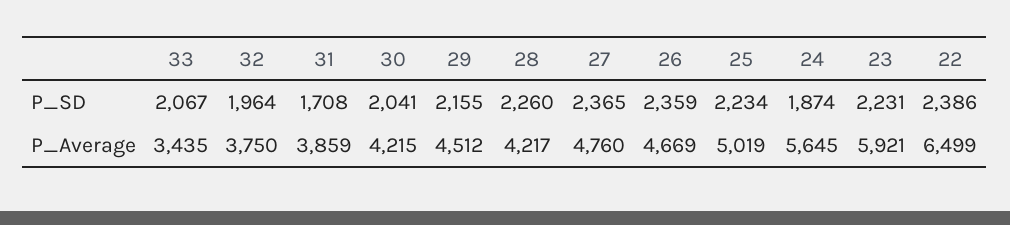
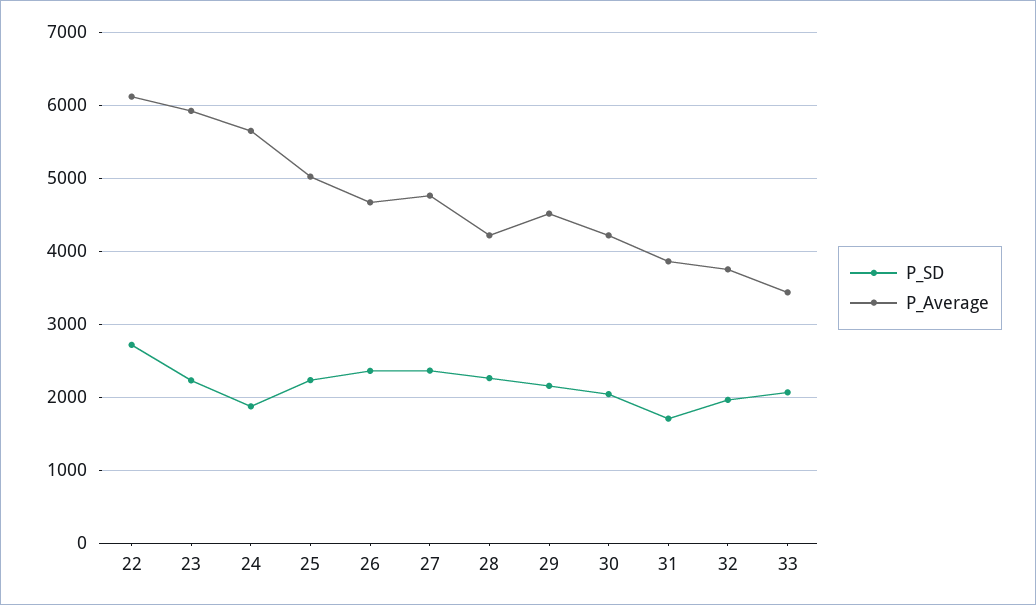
P_SD, 22: 2386 -> 2700
P_Average, 22: 6499 -> 6100

